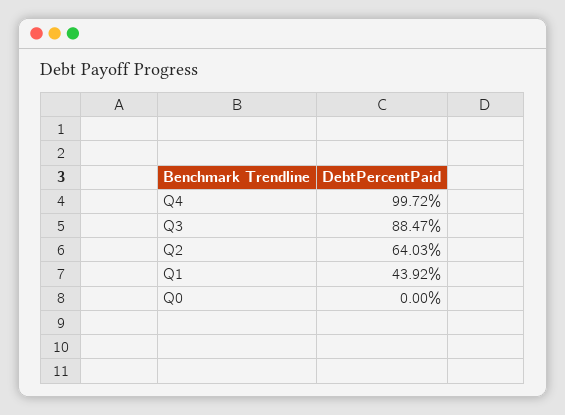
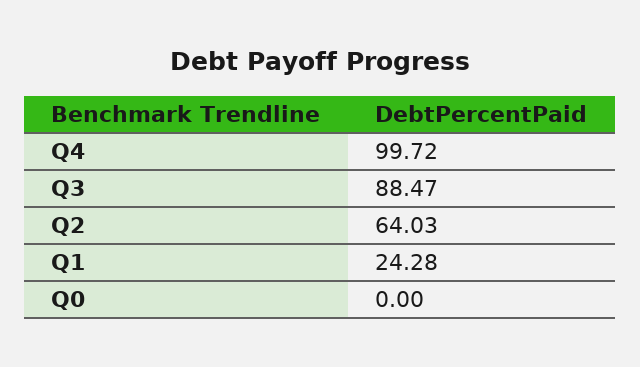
Q1: 43.92 -> 24.28

